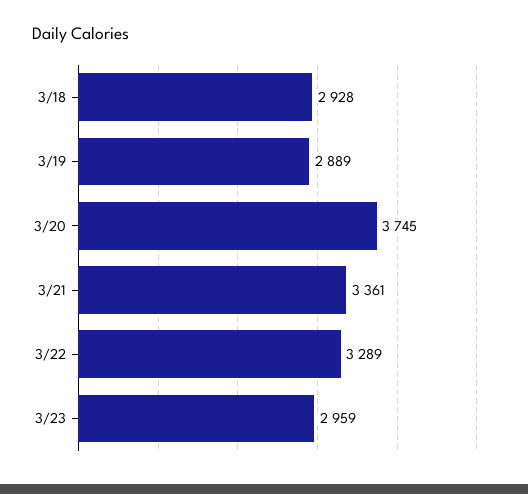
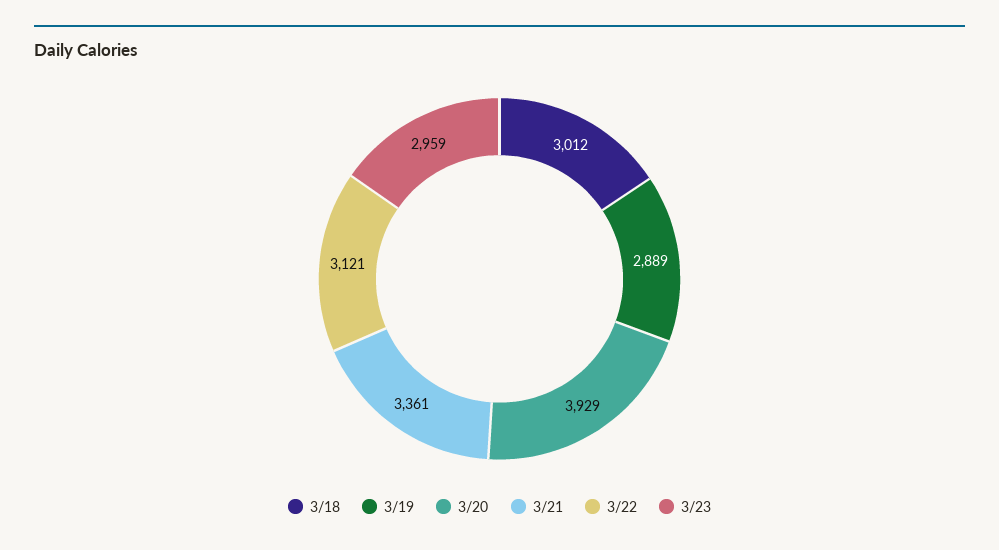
3/18: 2928 -> 3012
3/20: 3745 -> 3929
3/22: 3289 -> 3121

